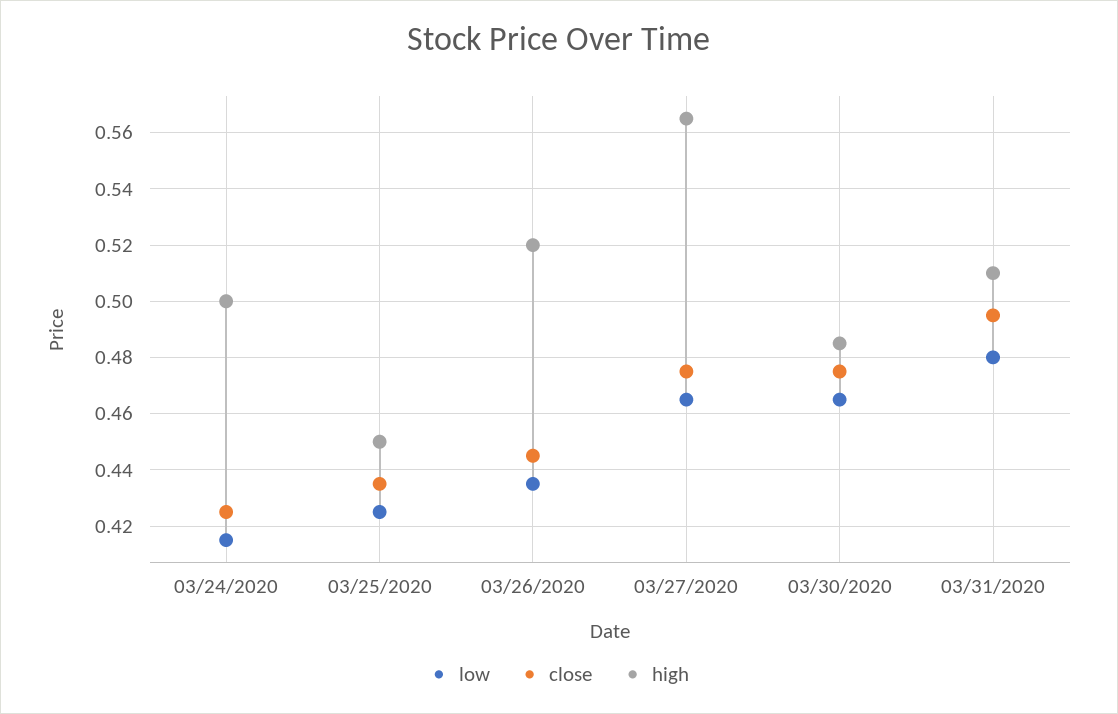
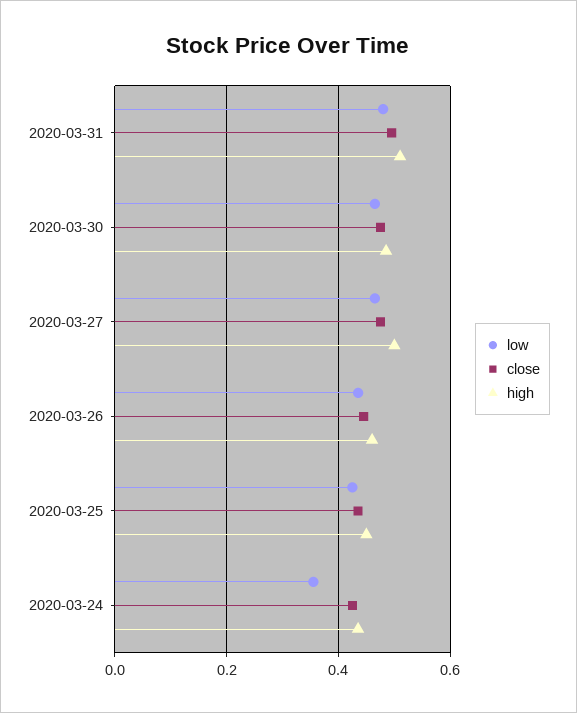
low, 03/24/2020: 0.415 -> 0.36
high, 03/24/2020: 0.5 -> 0.44
high, 03/26/2020: 0.52 -> 0.46
high, 03/27/2020: 0.565 -> 0.5

